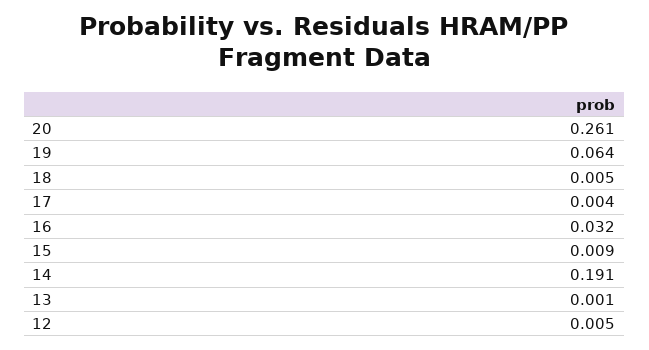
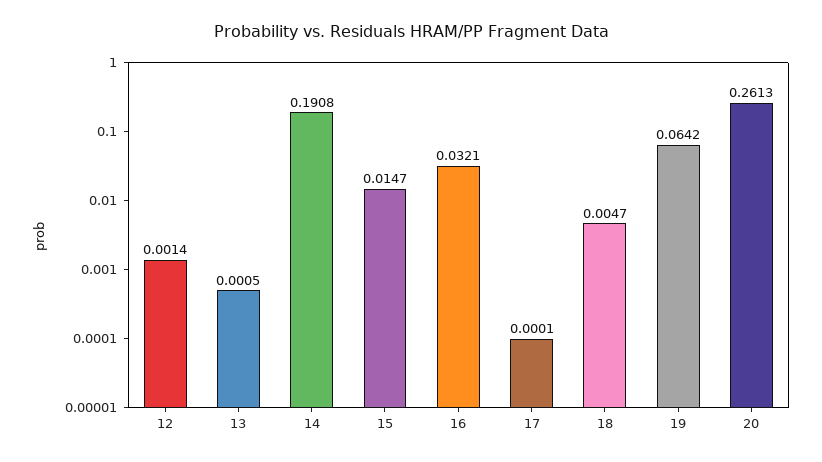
17: 0.004 -> 0.0001
15: 0.009 -> 0.0147
12: 0.005 -> 0.0014

